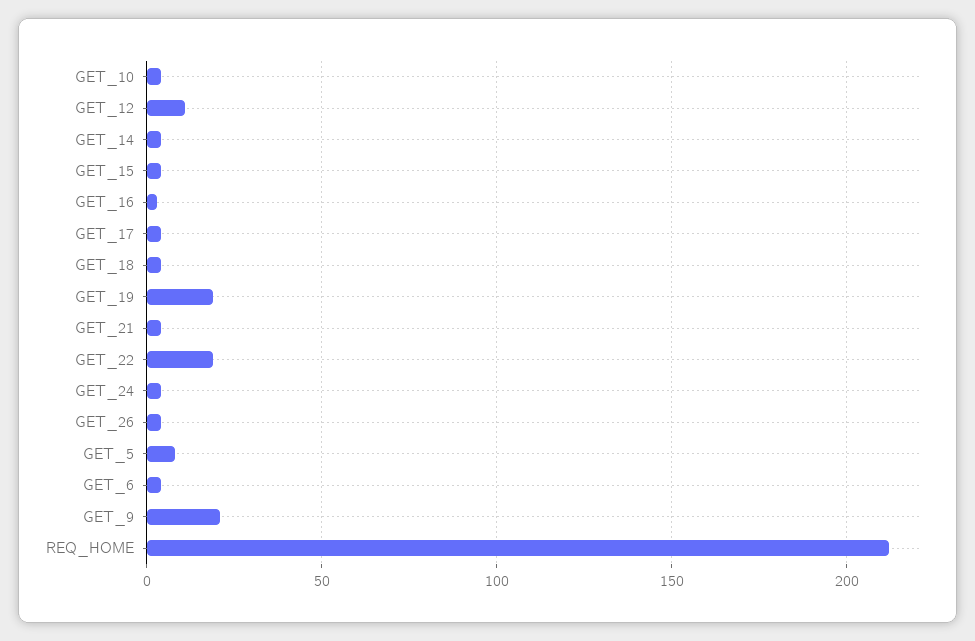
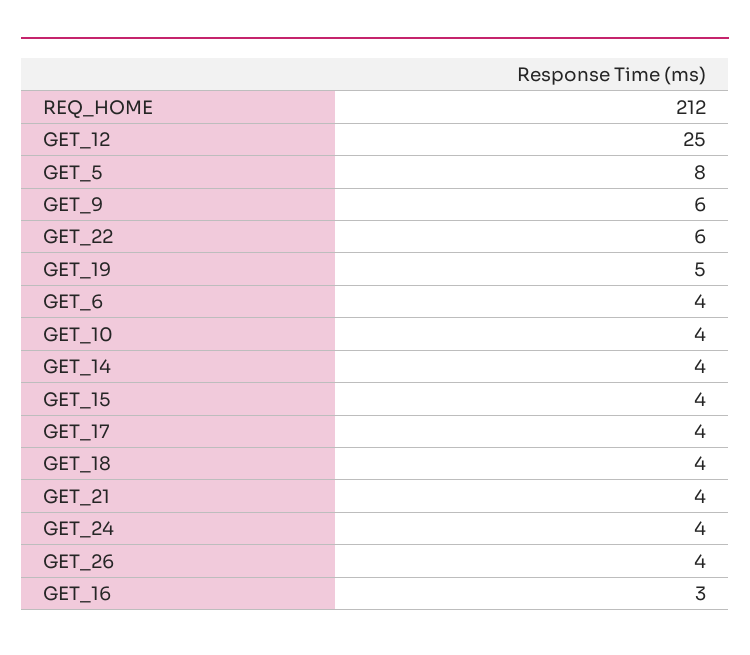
GET_12: 10 -> 25
GET_19: 20 -> 5
GET_22: 20 -> 6
GET_9: 20 -> 6

